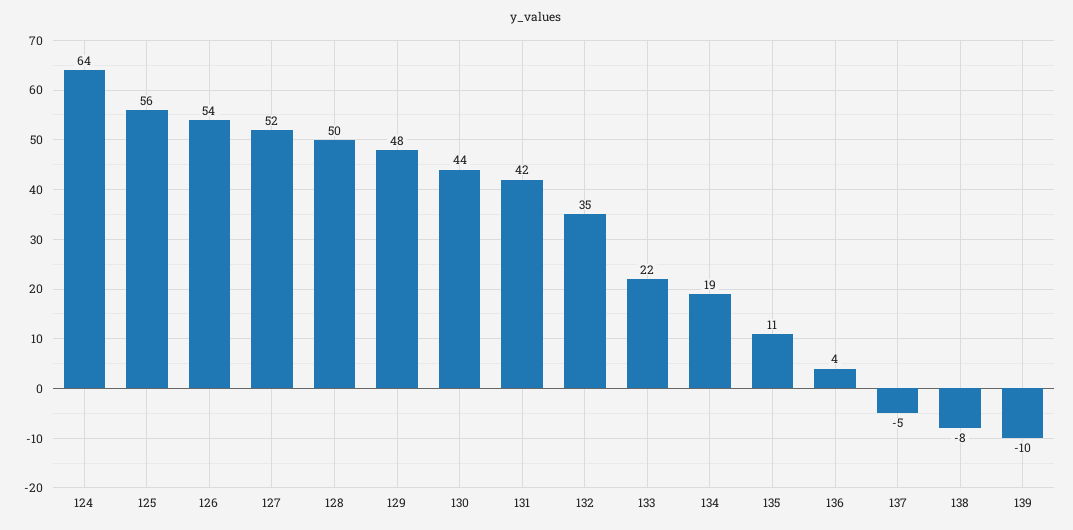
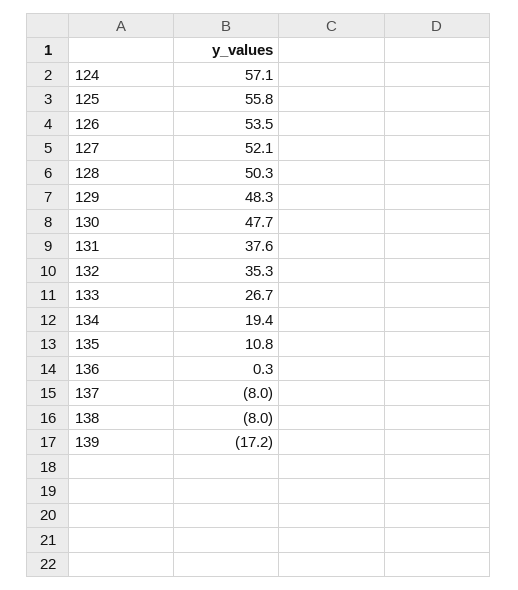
124: 64 -> 57.1
130: 44 -> 47.7
131: 42 -> 37.6
133: 22 -> 26.7
136: 4 -> 0.3
137: -5 -> -8
139: -10 -> -17.2

